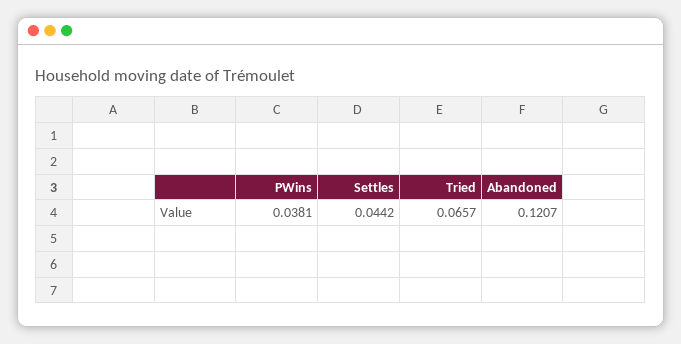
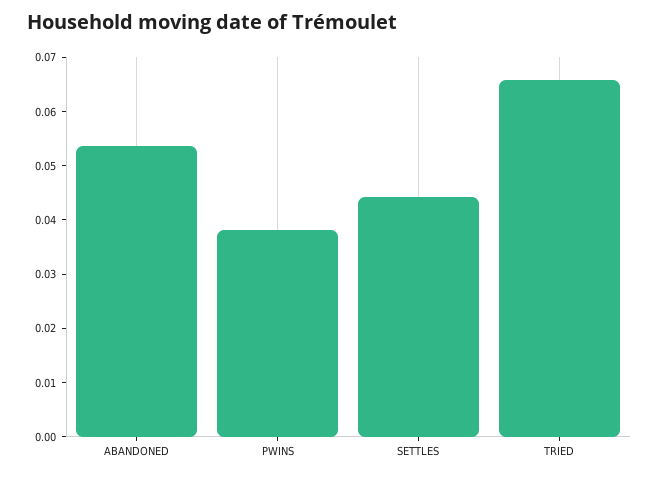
Abandoned: 0.1207 -> 0.054

